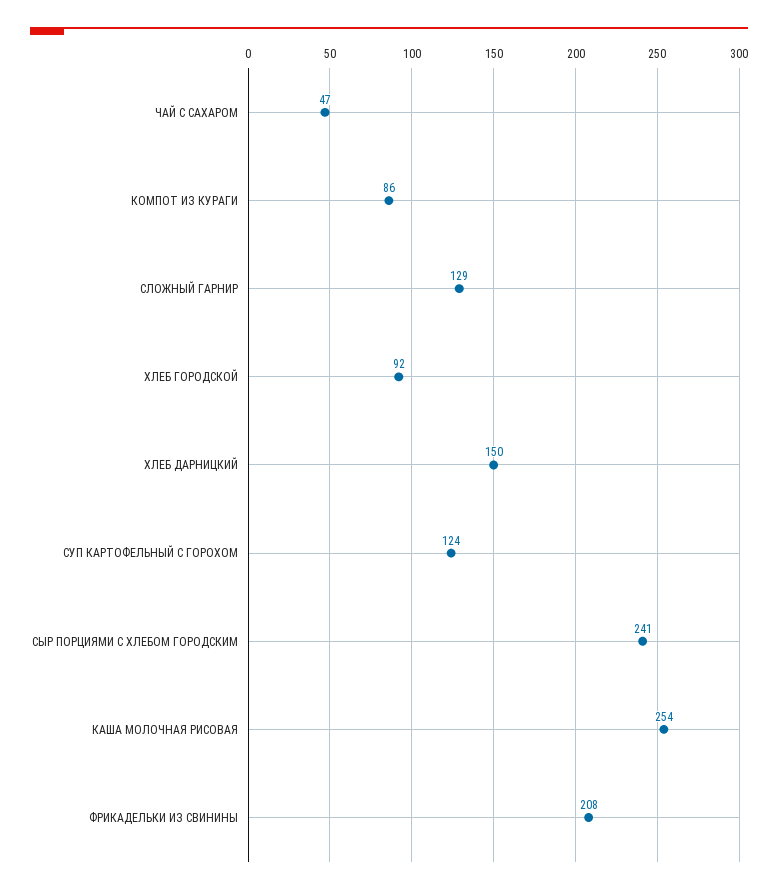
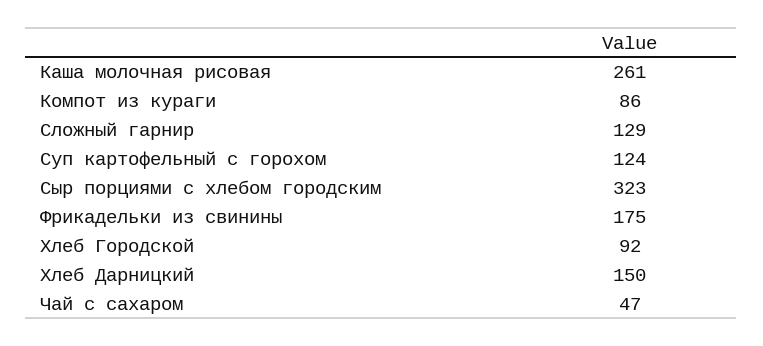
СЫР ПОРЦИЯМИ С ХЛЕБОМ ГОРОДСКИМ: 241 -> 323
КАША МОЛОЧНАЯ РИСОВАЯ: 254 -> 261
ФРИКАДЕЛЬКИ ИЗ СВИНИНЫ: 208 -> 175

